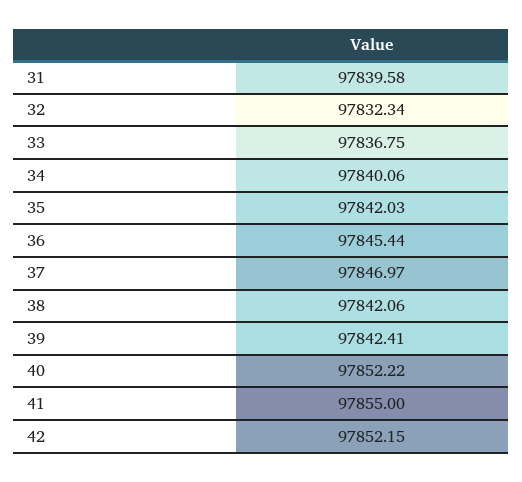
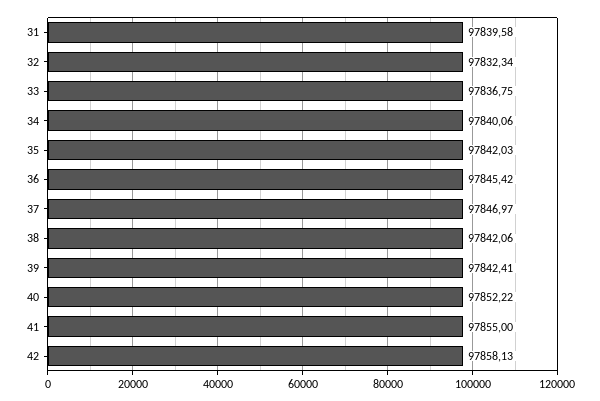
36: 97845.44 -> 97845.42
42: 97852.15 -> 97858.13

